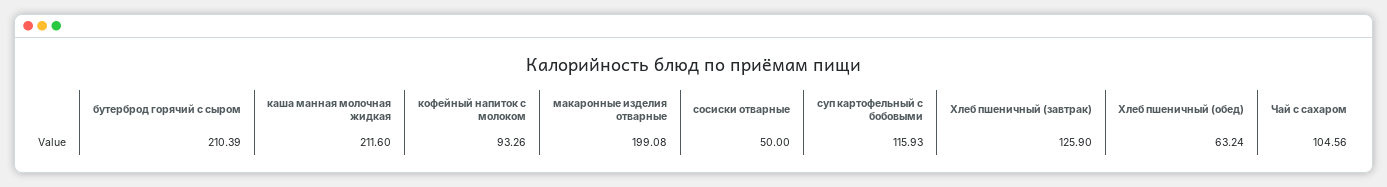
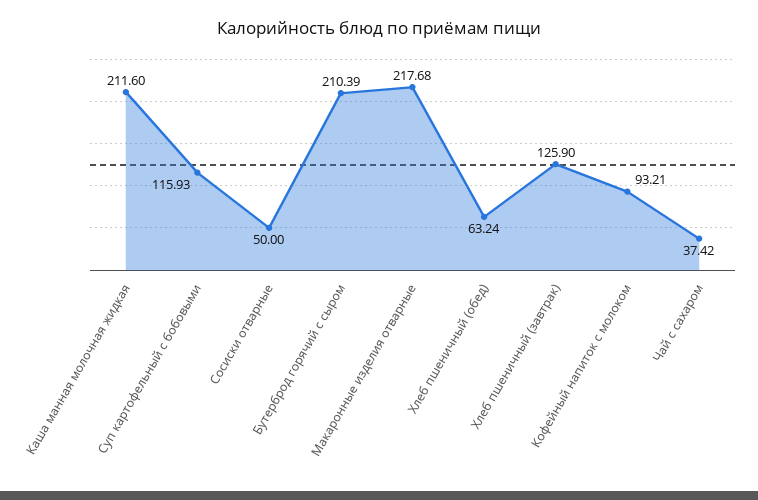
кофейный напиток с молоком: 93.26 -> 93.21
макаронные изделия отварные: 199.08 -> 217.68
Чай с сахаром: 104.56 -> 37.42

